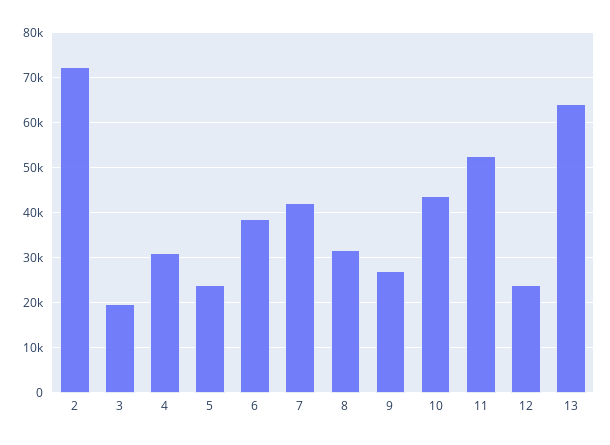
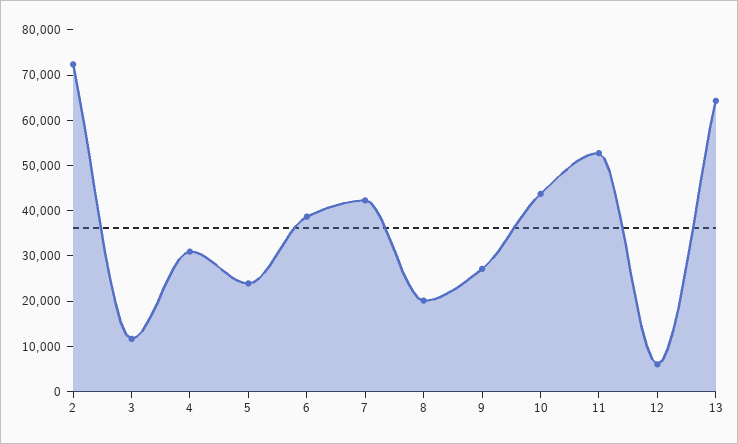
3: 20000 -> 12000
8: 32000 -> 20000
12: 24000 -> 6000

